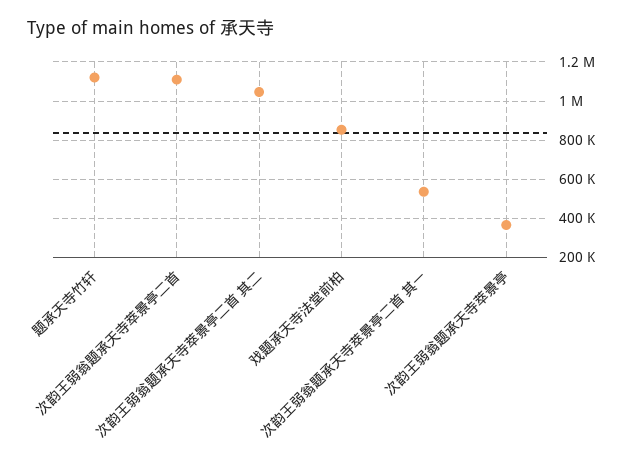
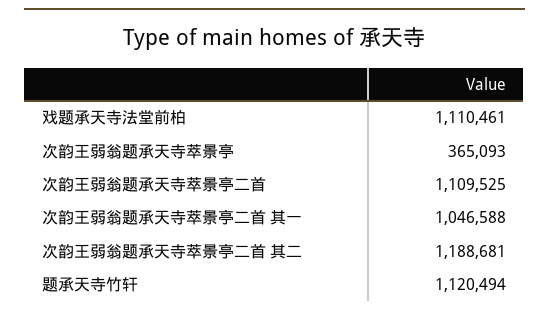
次韵王弱翁题承天寺萃景亭二首 其二: 1050000 -> 1188681
戏题承天寺法堂前柏: 850000 -> 1110461
次韵王弱翁题承天寺萃景亭二首 其一: 550000 -> 1046588

